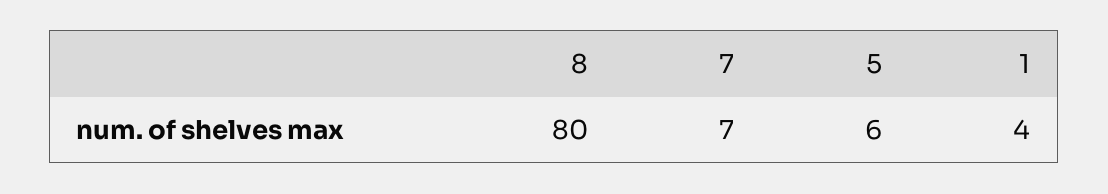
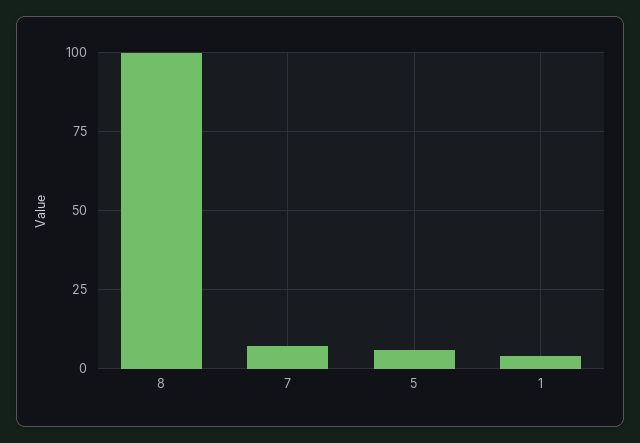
8: 80 -> 100

